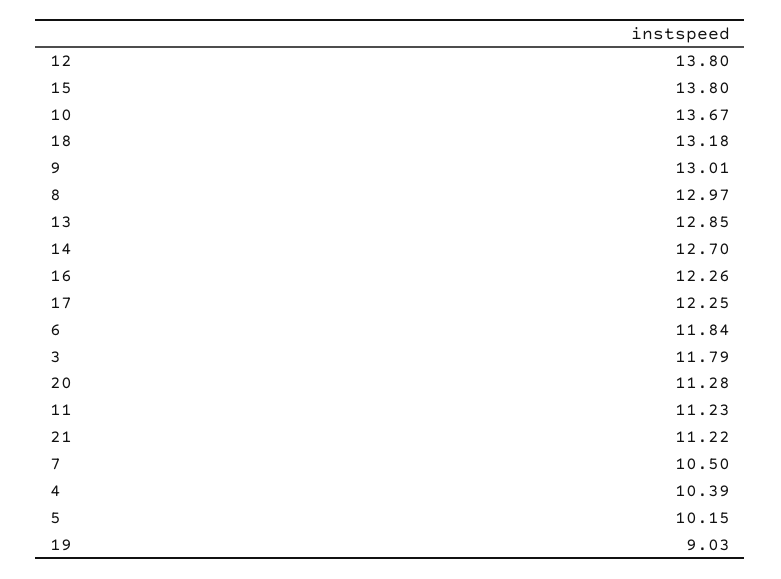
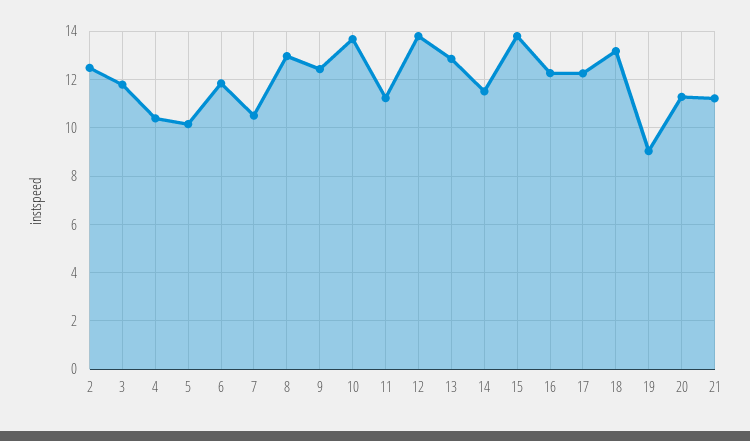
9: 13.01 -> 12.5
14: 12.7 -> 11.5
2: none -> 12.5

